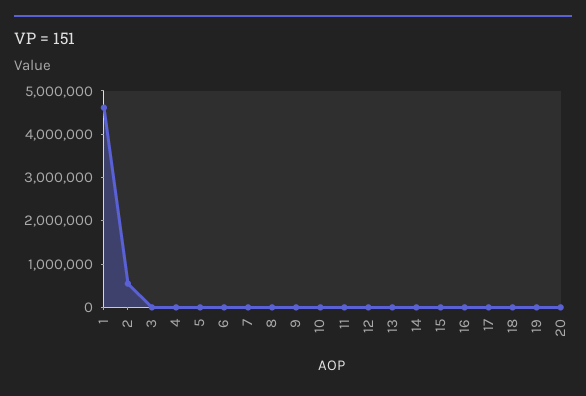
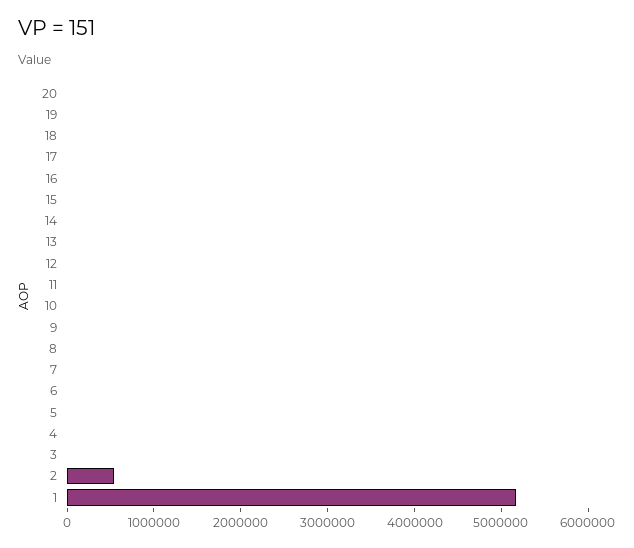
1: 4600000 -> 5200000

